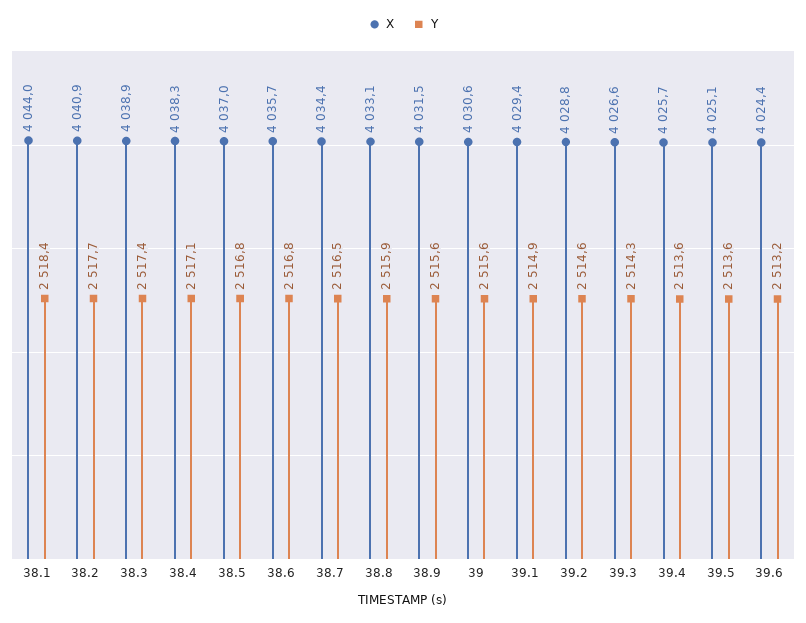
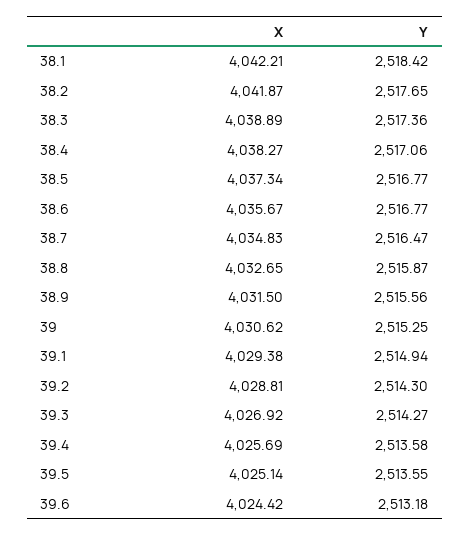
X, 38.1: 4044 -> 4042.21
X, 38.2: 4040.9 -> 4041.87
X, 38.5: 4037 -> 4037.34
X, 38.7: 4034.4 -> 4034.83
X, 38.8: 4033.1 -> 4032.65
Y, 39: 2515.6 -> 2515.25
Y, 39.2: 2514.6 -> 2514.3
X, 39.3: 4026.6 -> 4026.92

